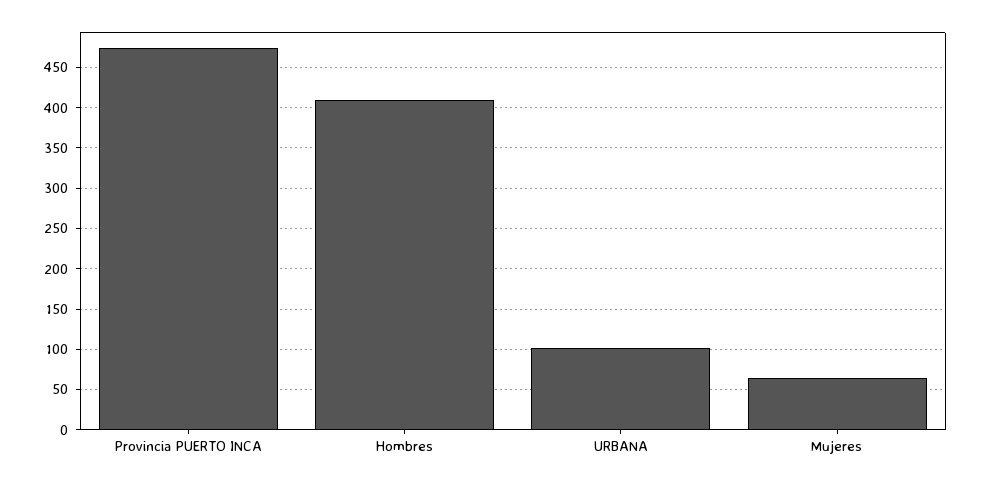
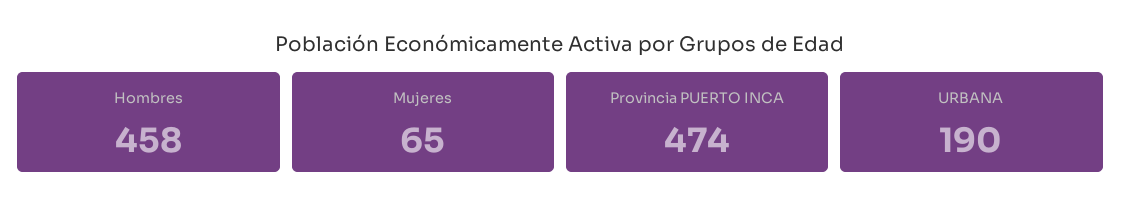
Hombres: 410 -> 458
URBANA: 100 -> 190

